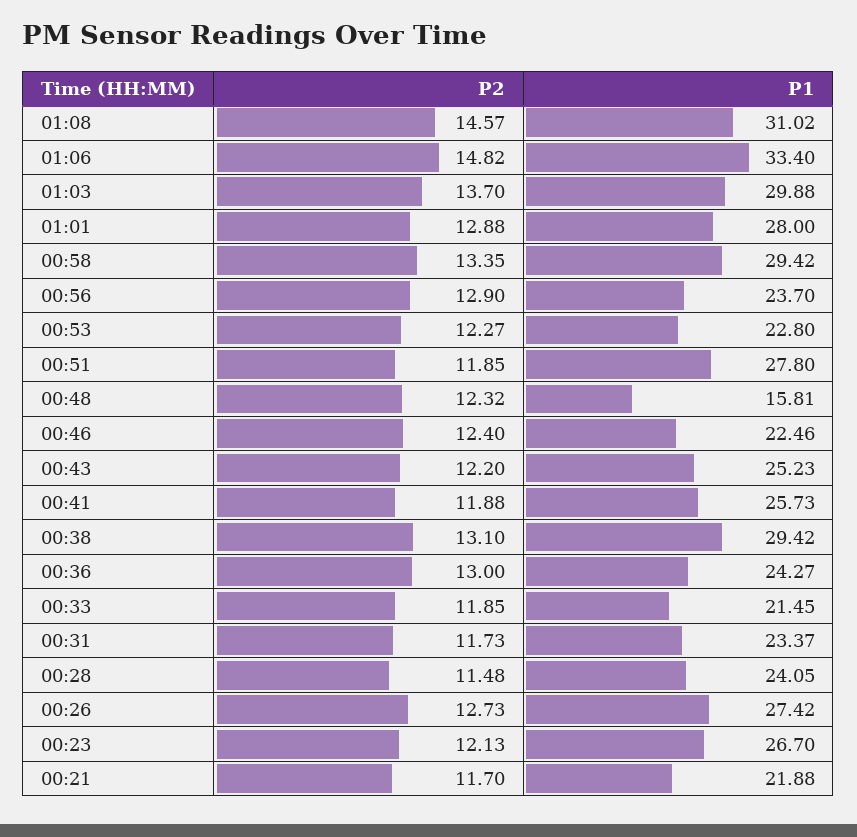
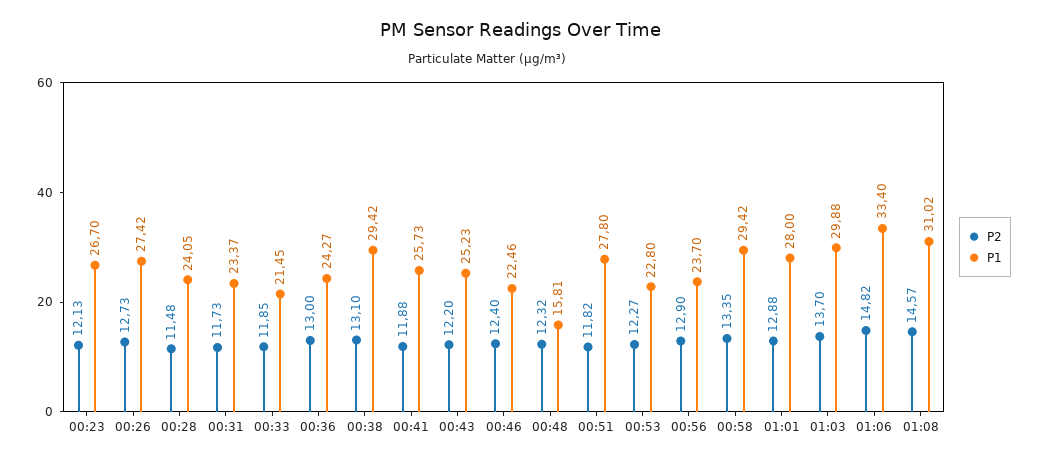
P2, 00:51: 11.85 -> 11.82
P2, 00:21: 11.7 -> none
P1, 00:21: 21.88 -> none

